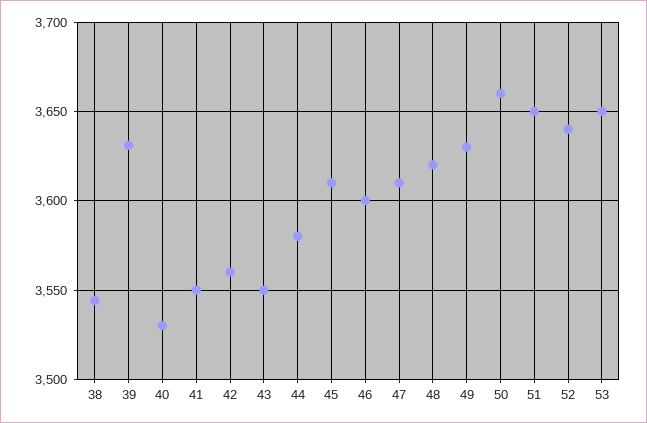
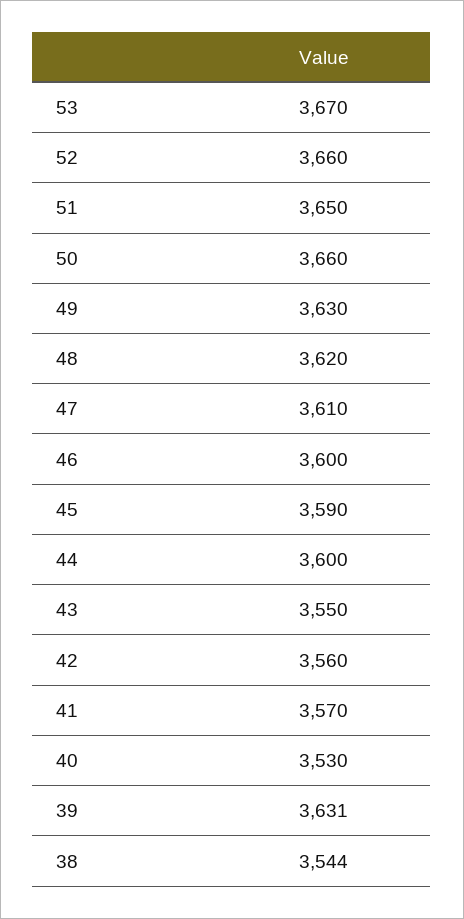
41: 3550 -> 3570
44: 3580 -> 3600
45: 3610 -> 3590
52: 3640 -> 3660
53: 3650 -> 3670

